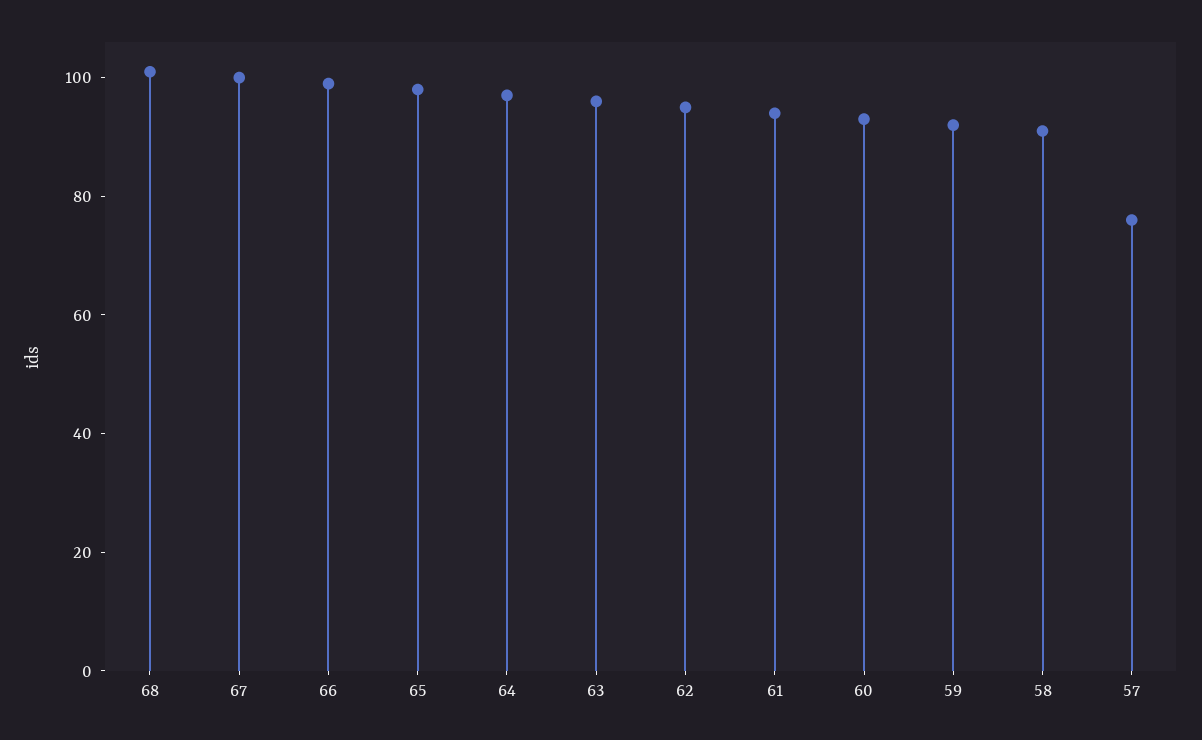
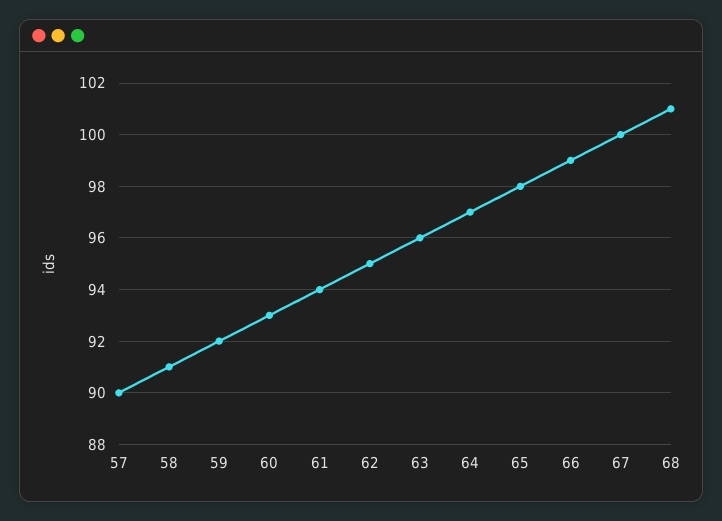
57: 75 -> 90

